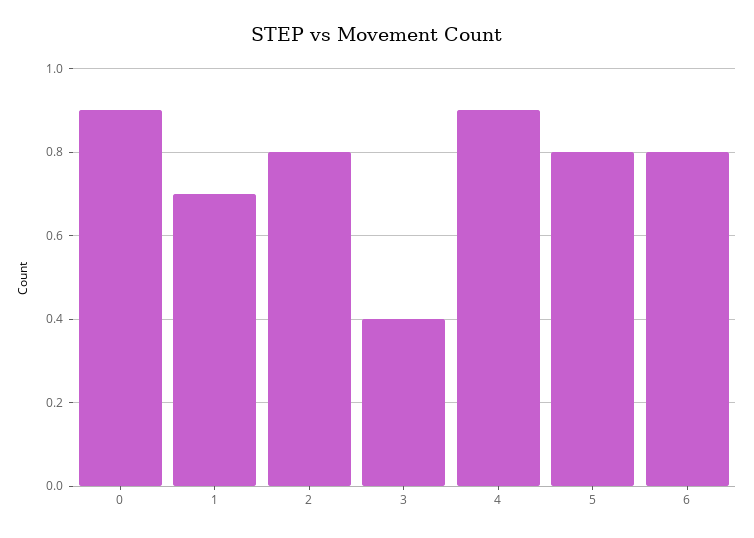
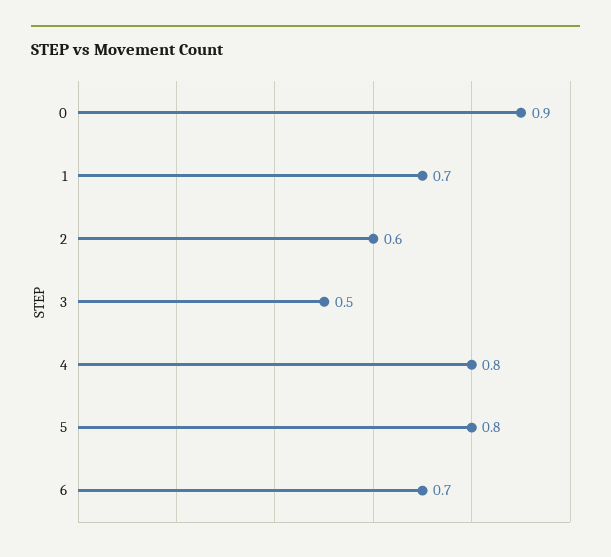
2: 0.8 -> 0.6
3: 0.4 -> 0.5
4: 0.9 -> 0.8
6: 0.8 -> 0.7

